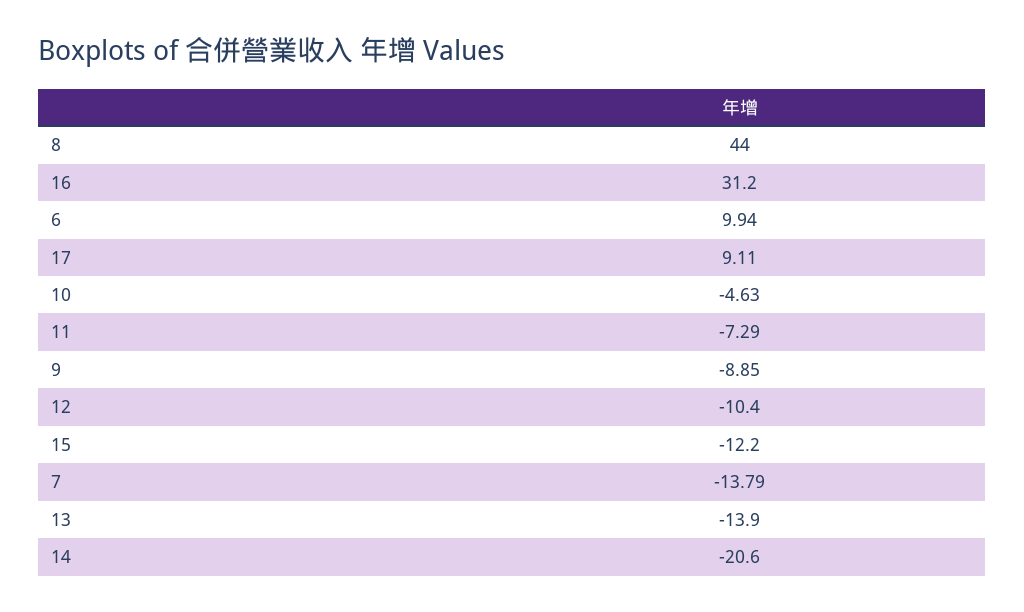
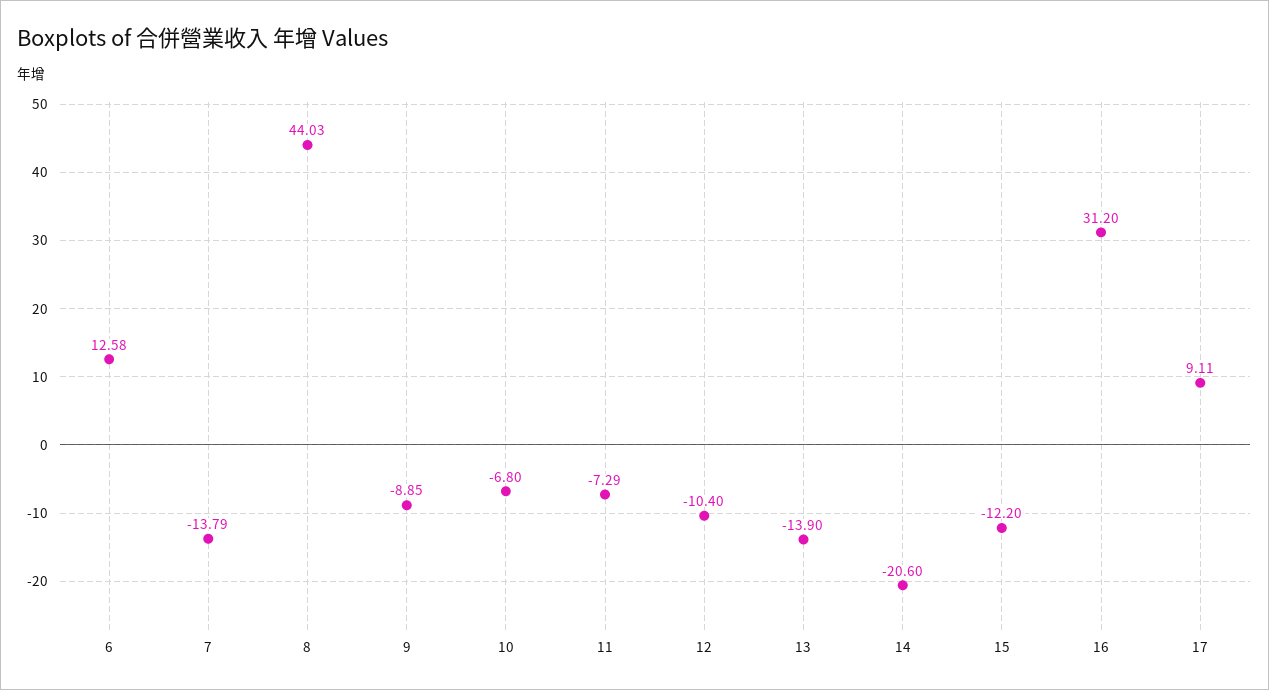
8: 44 -> 44.03
6: 9.94 -> 12.58
10: -4.63 -> -6.8

